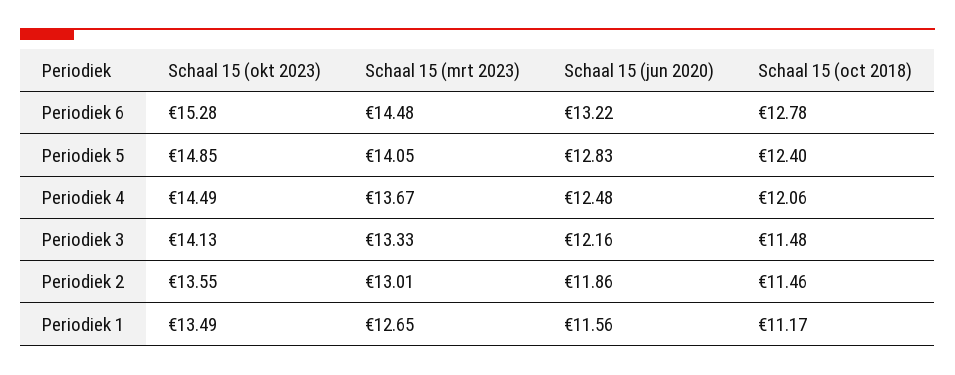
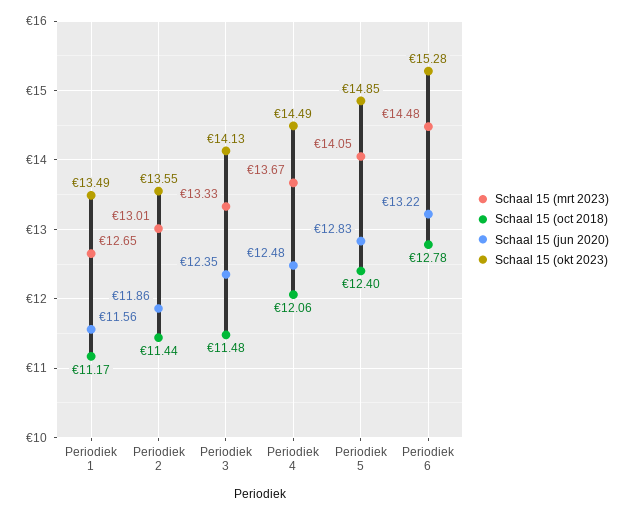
Schaal 15 (jun 2020), Periodiek 3: 12.16 -> 12.35
Schaal 15 (oct 2018), Periodiek 2: 11.46 -> 11.44

